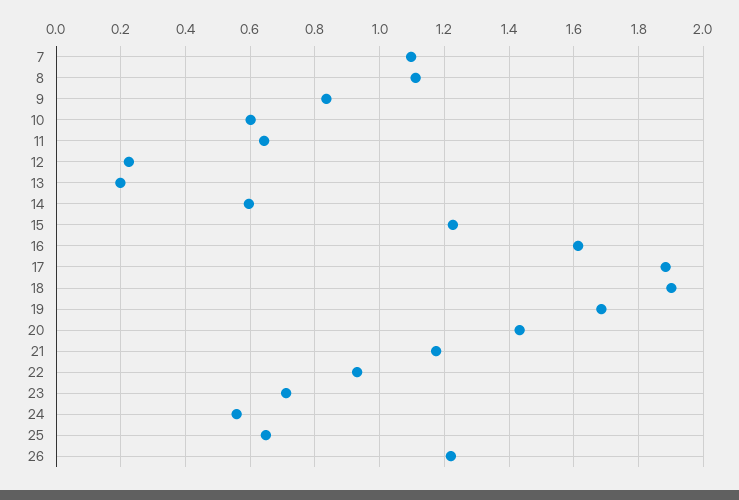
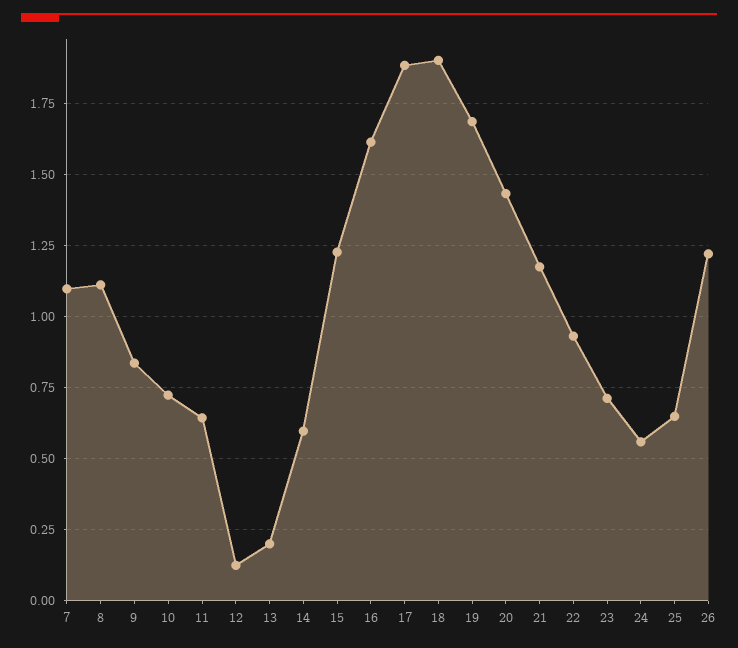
10: 0.6 -> 0.725
12: 0.22 -> 0.125

